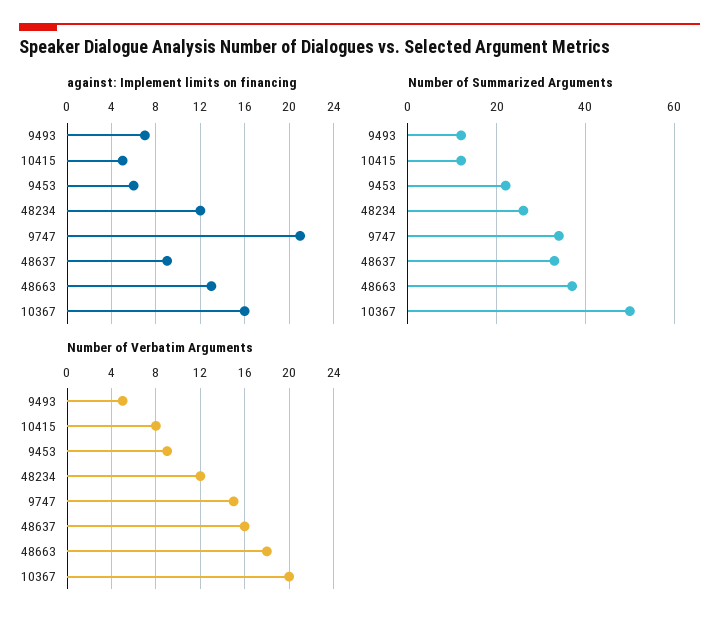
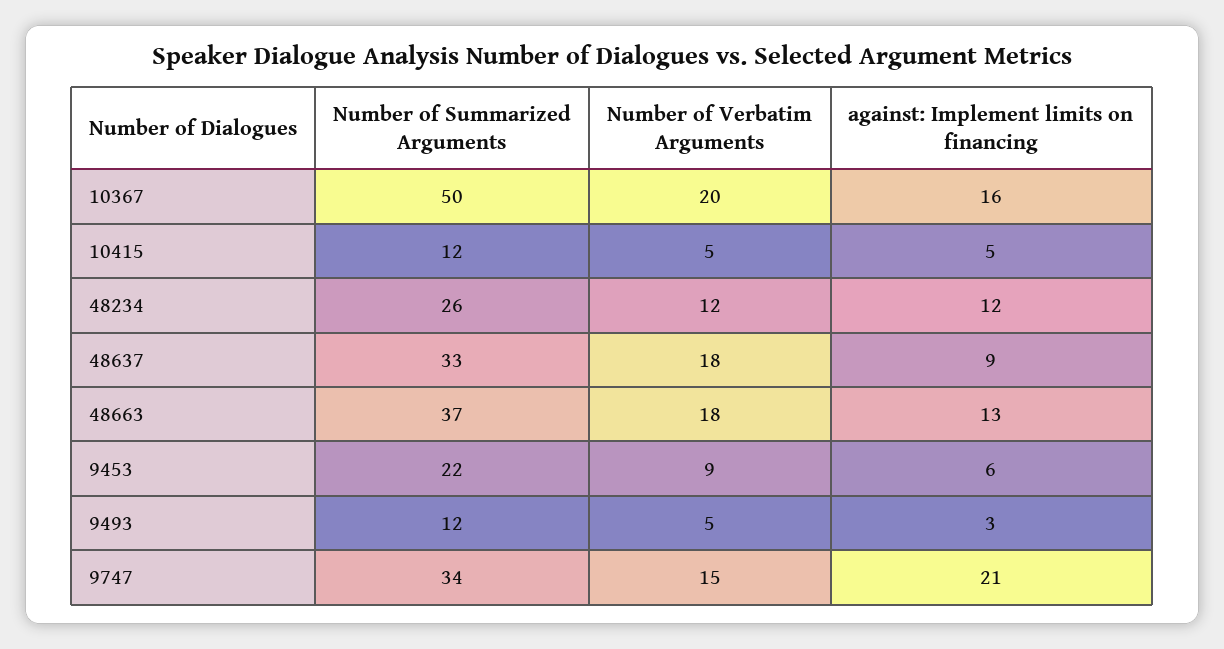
against: Implement limits on financing, 9493: 7 -> 3
Number of Verbatim Arguments, 10415: 8 -> 5
Number of Verbatim Arguments, 48637: 16 -> 18

